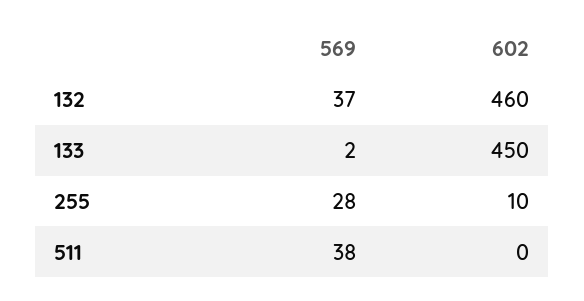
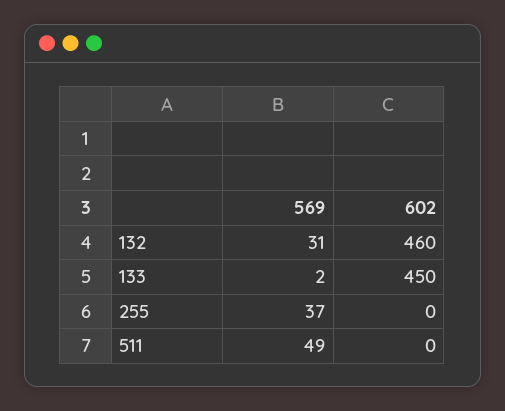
569, 132: 37 -> 31
569, 255: 28 -> 37
602, 255: 10 -> 0
569, 511: 38 -> 49

